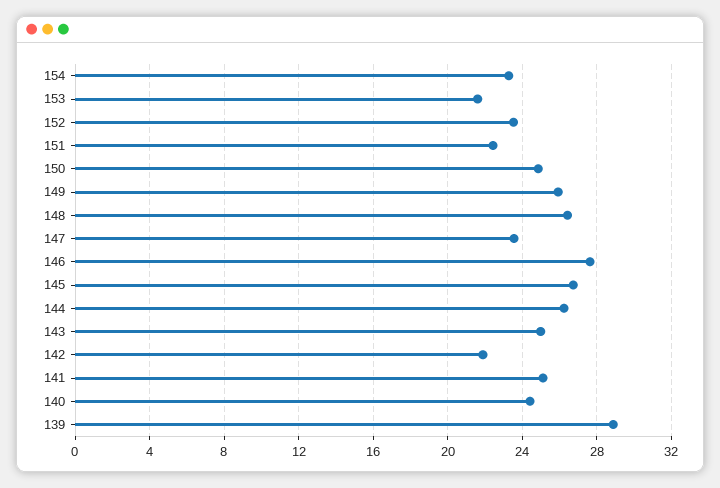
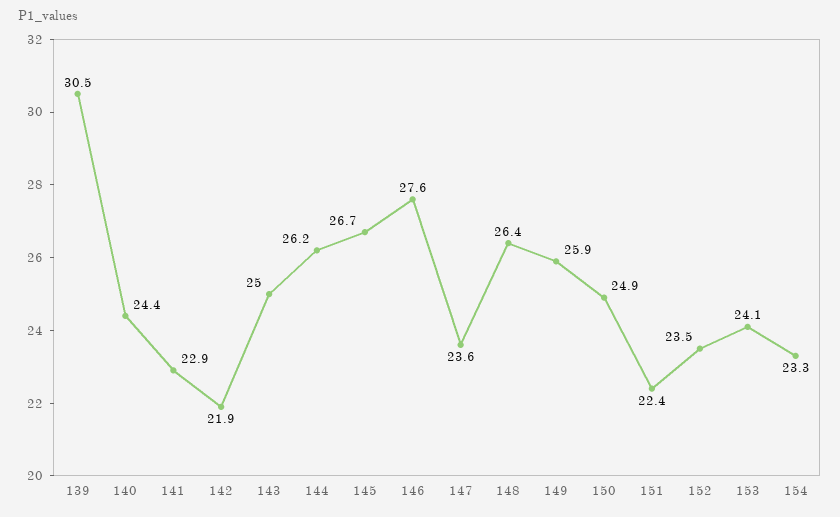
153: 21.5 -> 24.1
141: 25 -> 22.9
139: 29 -> 30.5

